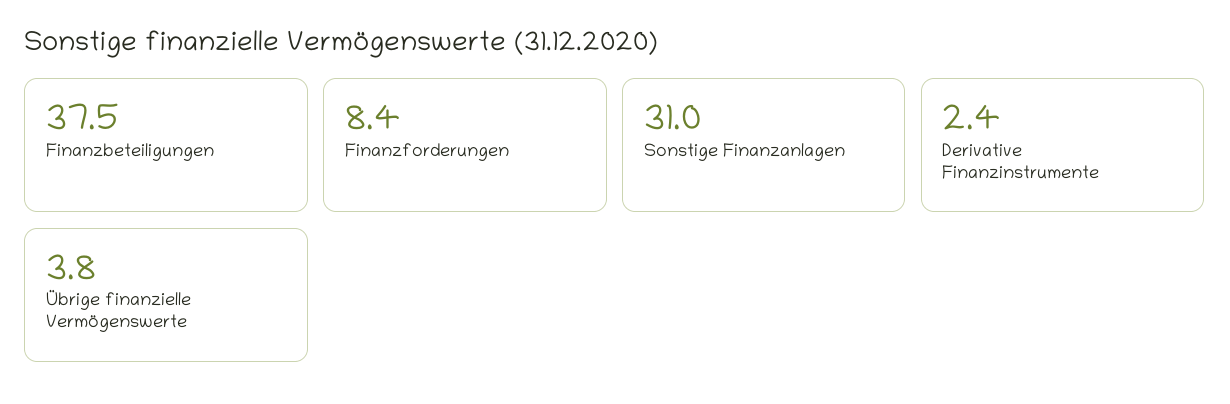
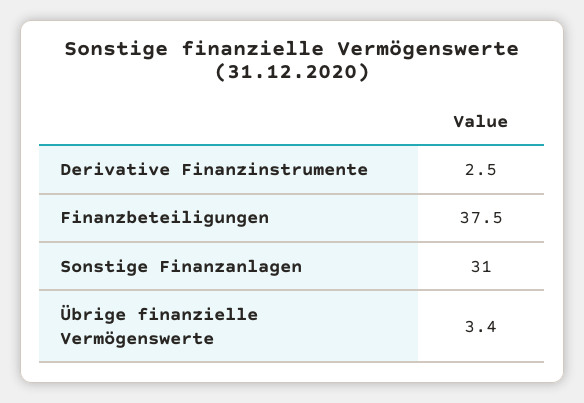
Finanzforderungen: 8.4 -> none
Derivative Finanzinstrumente: 2.4 -> 2.5
Übrige finanzielle Vermögenswerte: 3.8 -> 3.4

